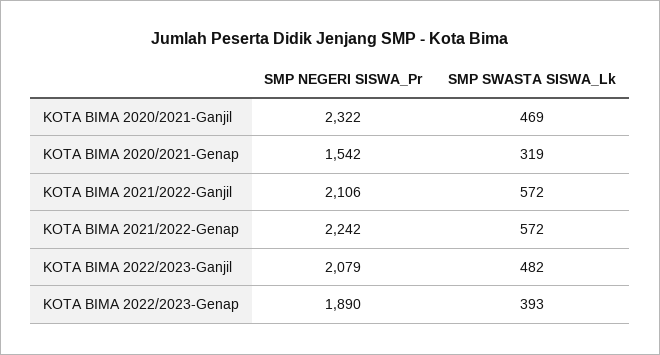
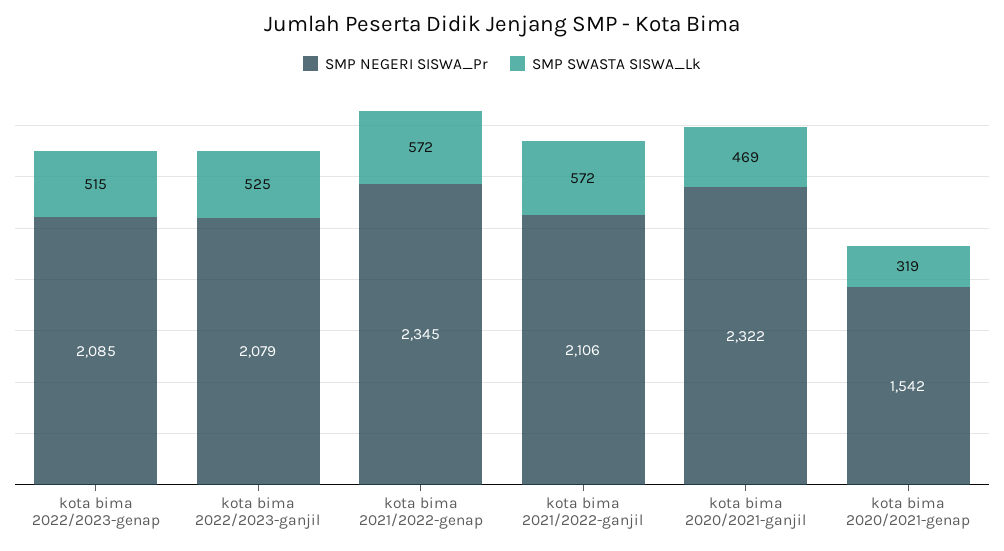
SMP NEGERI SISWA_Pr, KOTA BIMA 2021/2022-Genap: 2242 -> 2345
SMP SWASTA SISWA_Lk, KOTA BIMA 2022/2023-Ganjil: 482 -> 525
SMP NEGERI SISWA_Pr, KOTA BIMA 2022/2023-Genap: 1890 -> 2085
SMP SWASTA SISWA_Lk, KOTA BIMA 2022/2023-Genap: 393 -> 515

